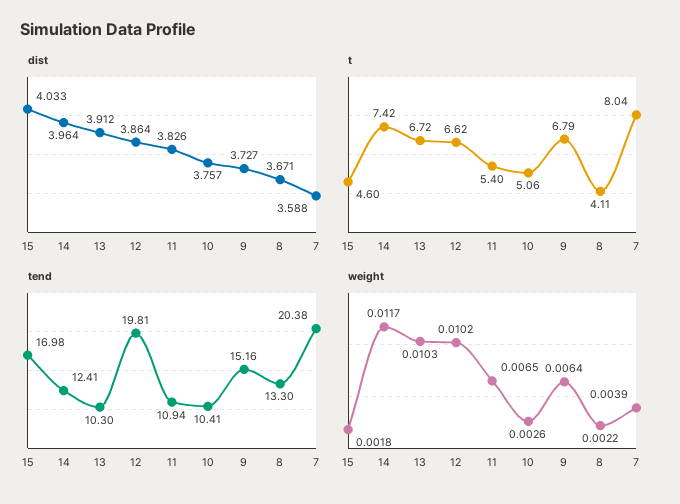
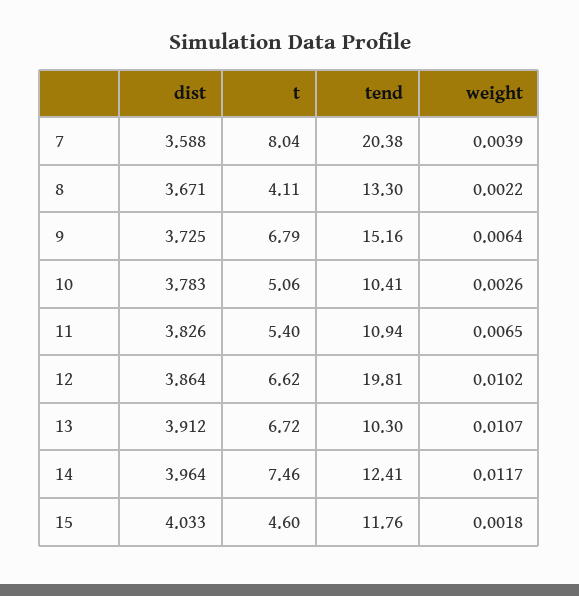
dist, 10: 3.757 -> 3.783
dist, 9: 3.727 -> 3.725
t, 14: 7.42 -> 7.46
tend, 15: 16.98 -> 11.76
weight, 13: 0.0103 -> 0.0107

